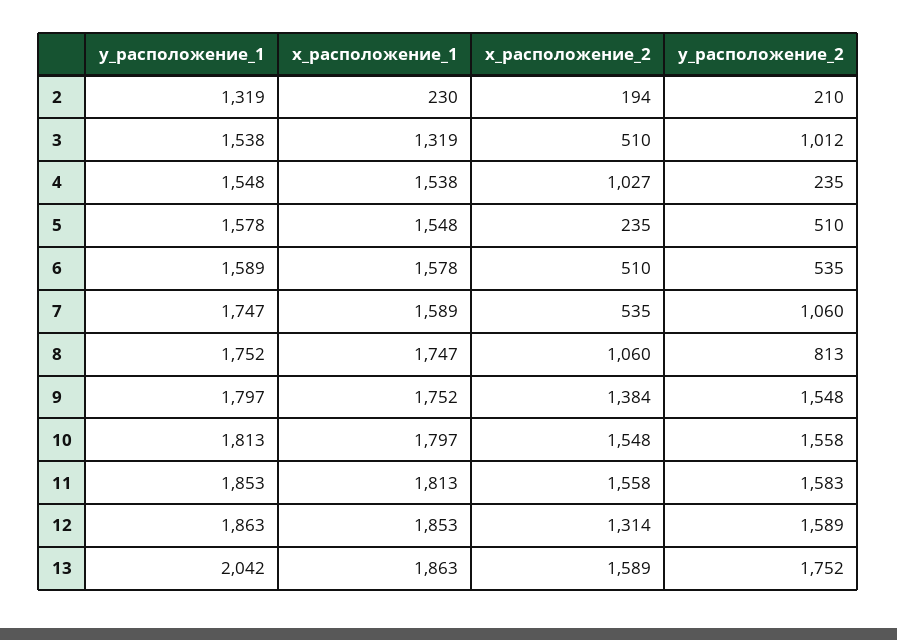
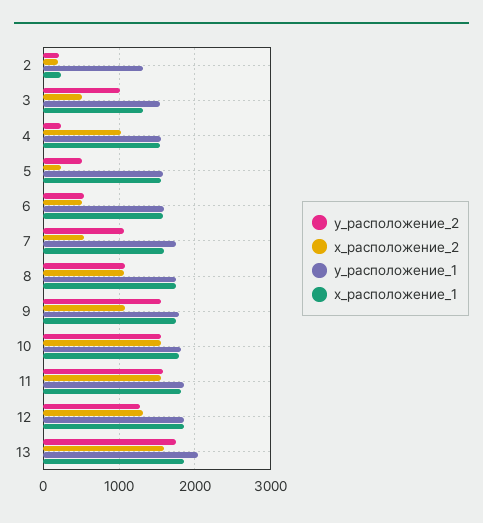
y_расположение_2, 8: 813 -> 1100
x_расположение_2, 9: 1384 -> 1100
y_расположение_2, 12: 1589 -> 1300

